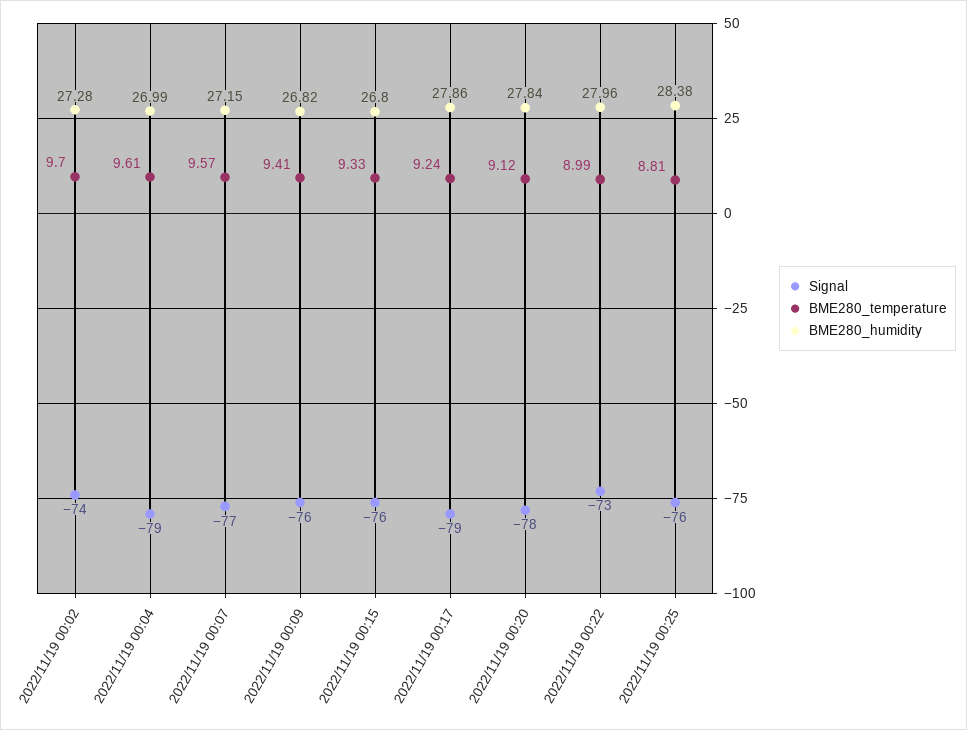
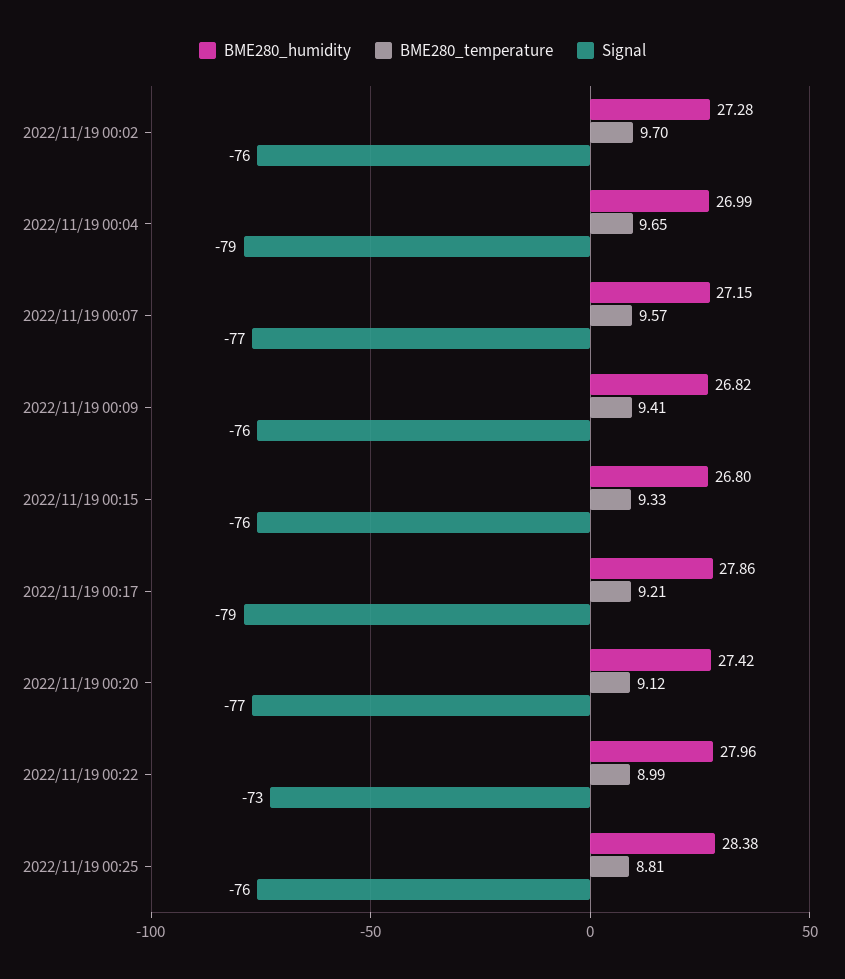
Signal, 2022/11/19 00:02: -74 -> -76
BME280_temperature, 2022/11/19 00:04: 9.61 -> 9.65
BME280_temperature, 2022/11/19 00:17: 9.24 -> 9.21
Signal, 2022/11/19 00:20: -78 -> -77
BME280_humidity, 2022/11/19 00:20: 27.84 -> 27.42

